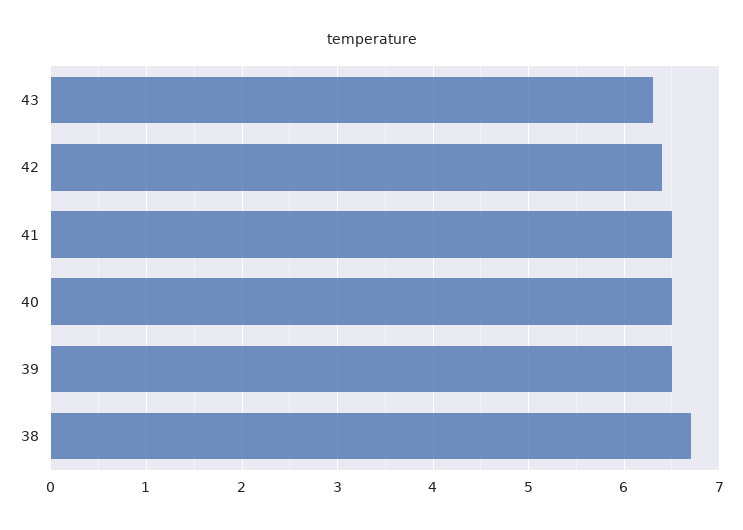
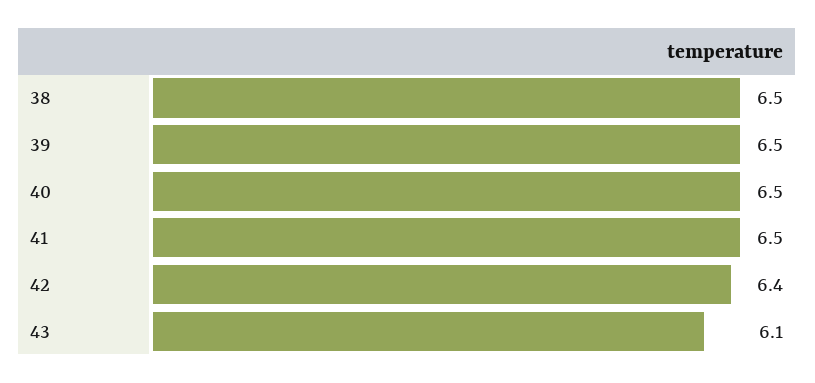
43: 6.3 -> 6.1
38: 6.7 -> 6.5

